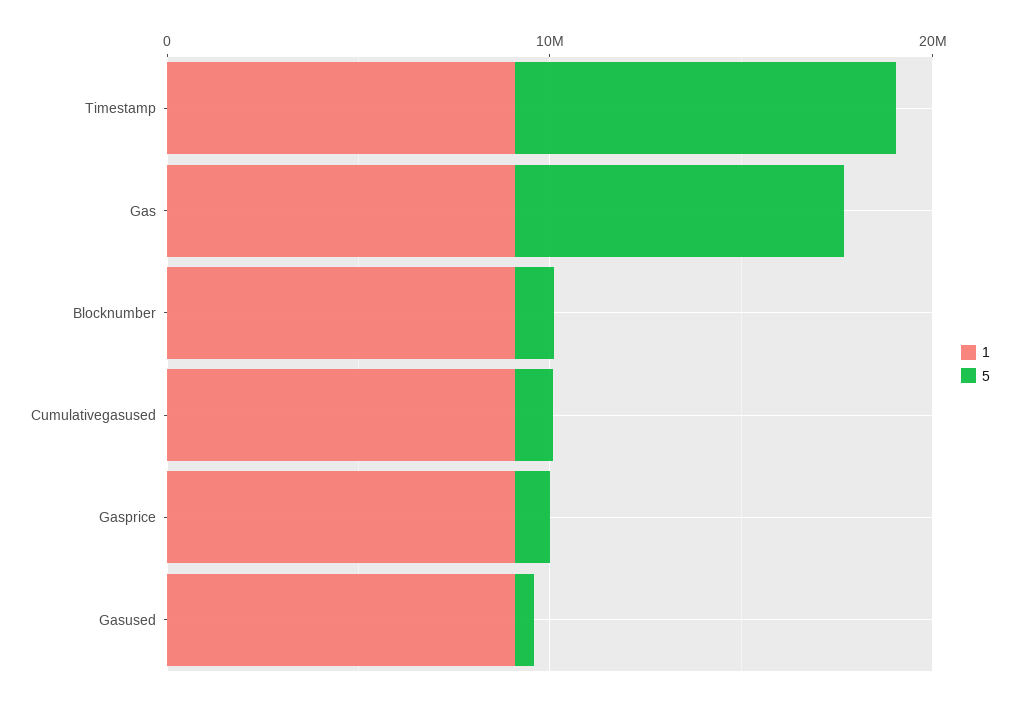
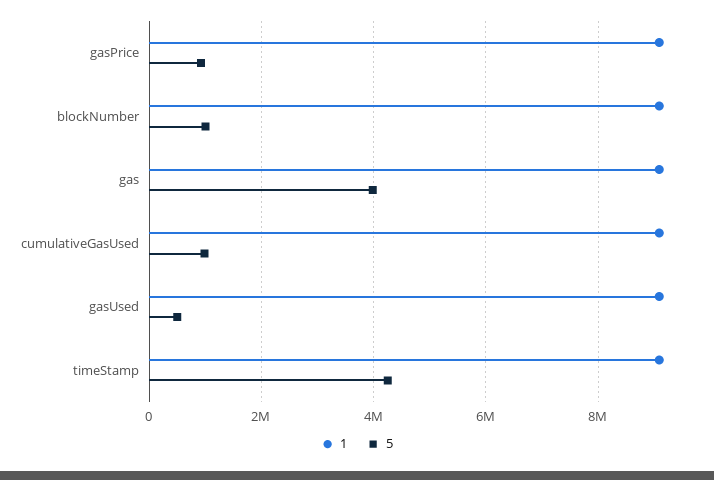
5, Timestamp: 10000000 -> 4200000
5, Gas: 8000000 -> 4000000

